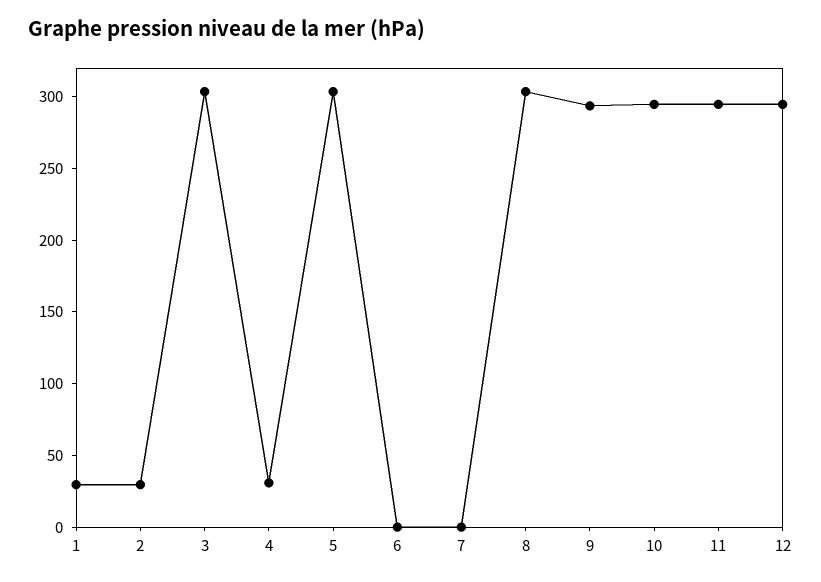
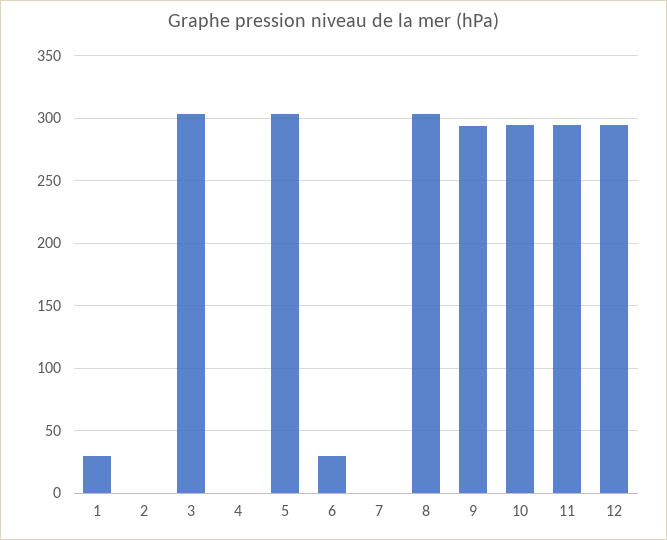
2: 30 -> 0
4: 30 -> 0
6: 0 -> 30

